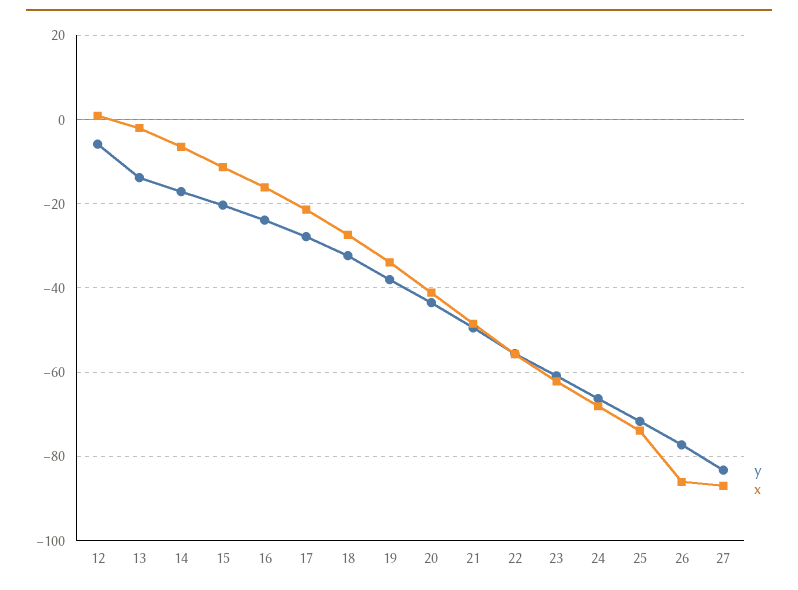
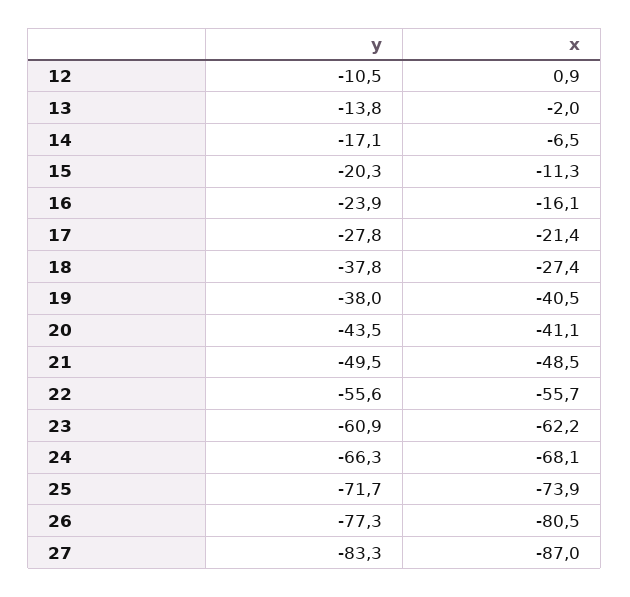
y, 12: -6 -> -10.5
y, 18: -32 -> -37.8
x, 19: -34 -> -40.5
x, 26: -86 -> -80.5

